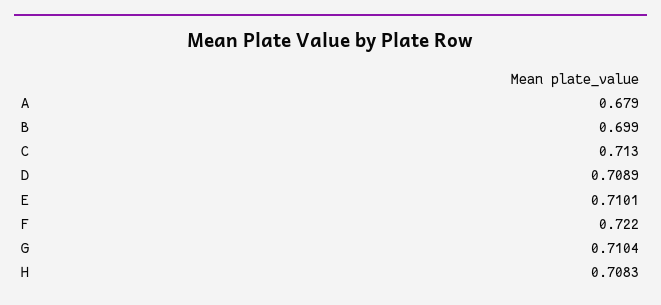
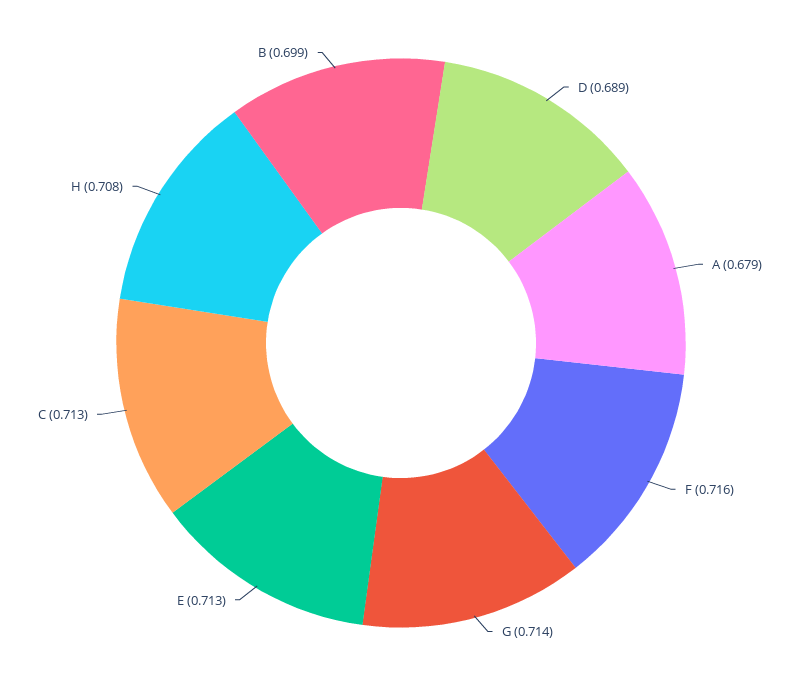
D: 0.7089 -> 0.689
E: 0.7101 -> 0.713
F: 0.722 -> 0.716
G: 0.7104 -> 0.714

